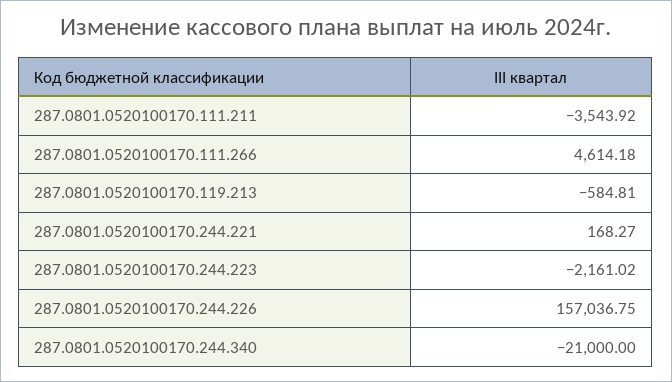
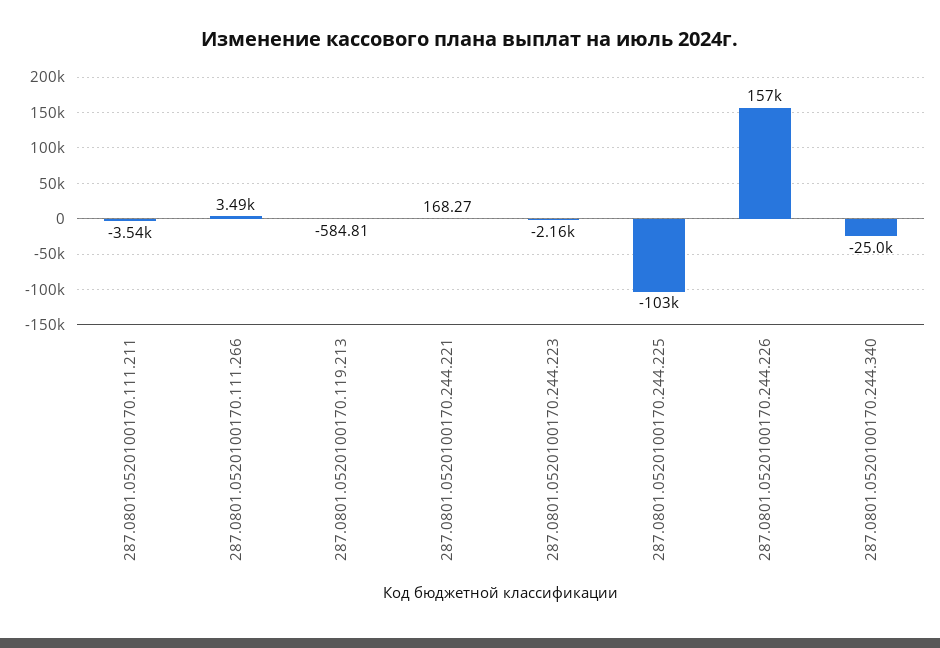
287.0801.0520100170.111.266: 4614.18 -> 3490
287.0801.0520100170.244.340: -21000 -> -25000
287.0801.0520100170.244.225: none -> -103000

